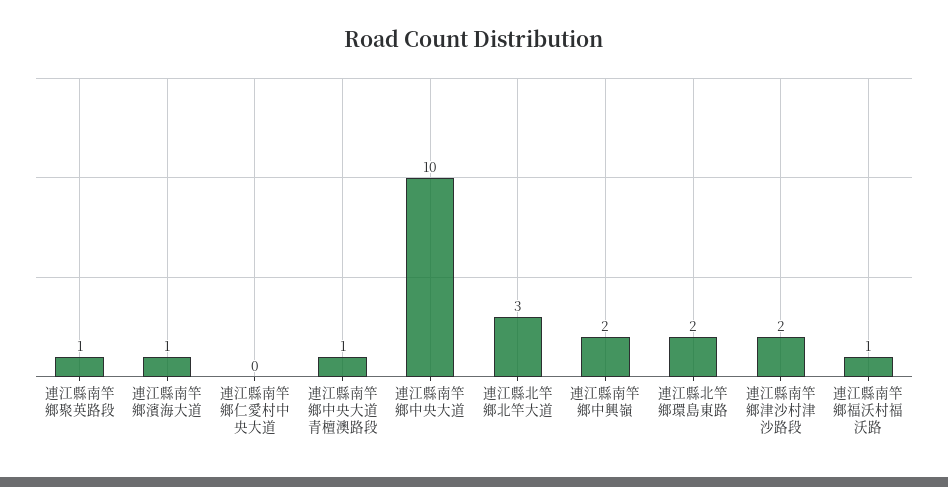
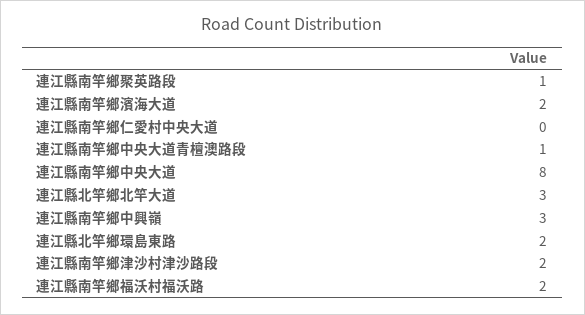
連江縣南竿鄉濱海大道: 1 -> 2
連江縣南竿鄉中央大道: 10 -> 8
連江縣南竿鄉中興嶺: 2 -> 3
連江縣南竿鄉福沃村福沃路: 1 -> 2

